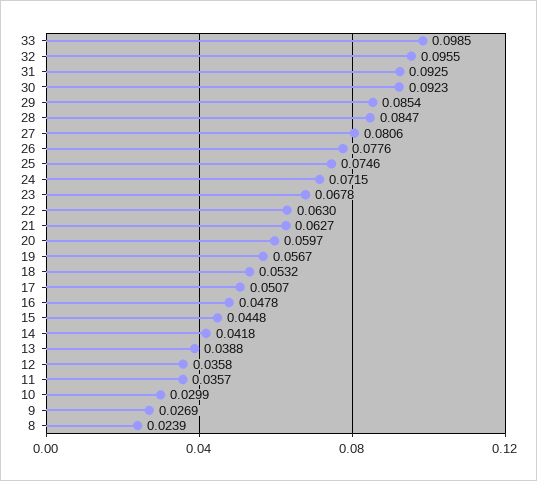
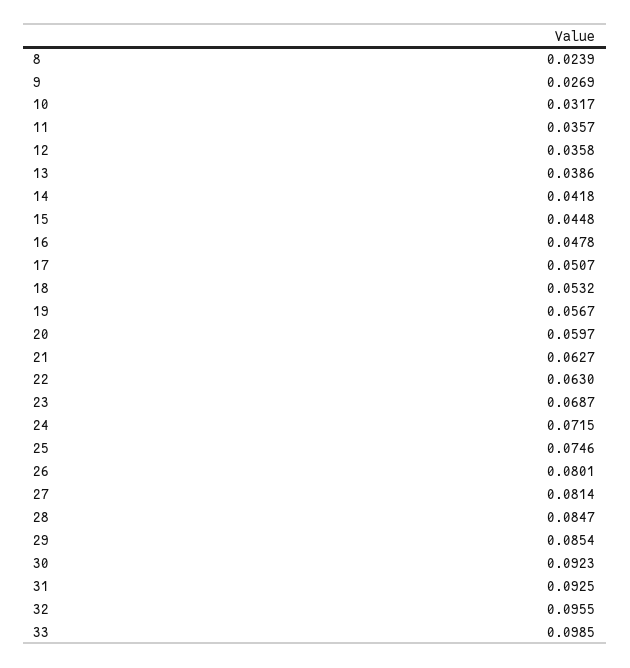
27: 0.0806 -> 0.0814
26: 0.0776 -> 0.0801
23: 0.0678 -> 0.0687
13: 0.0388 -> 0.0386
10: 0.0299 -> 0.0317

